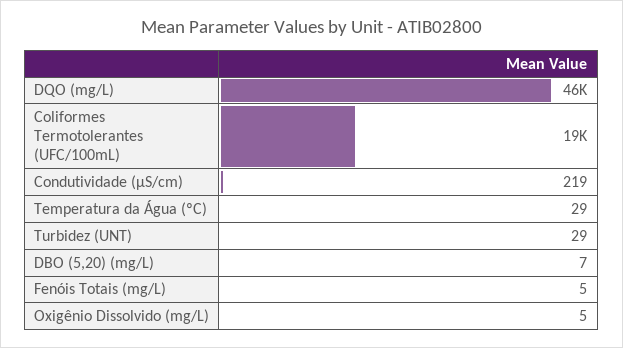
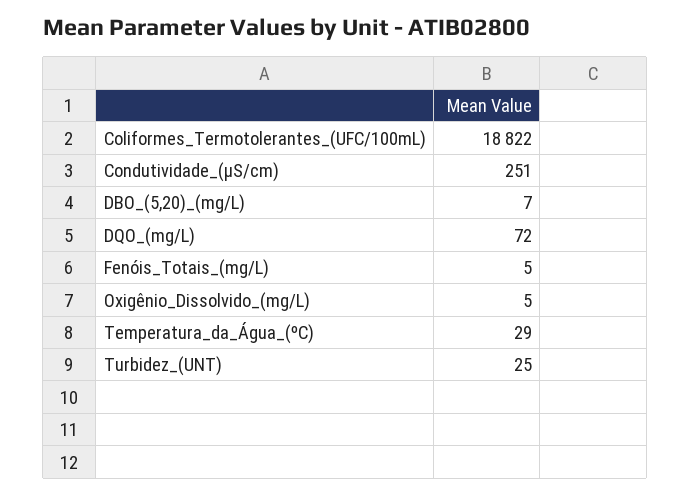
DQO (mg/L): 46000 -> 72
Condutividade (µS/cm): 219 -> 251
Turbidez (UNT): 29 -> 25

